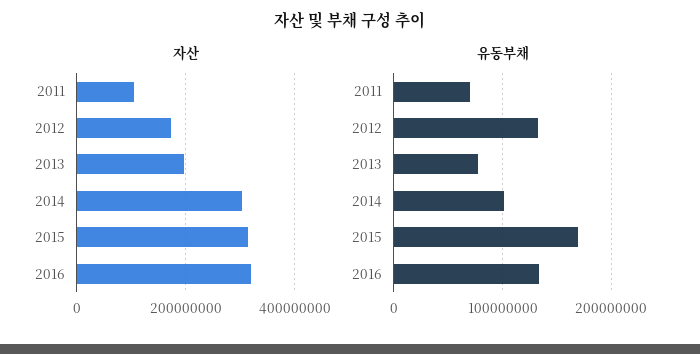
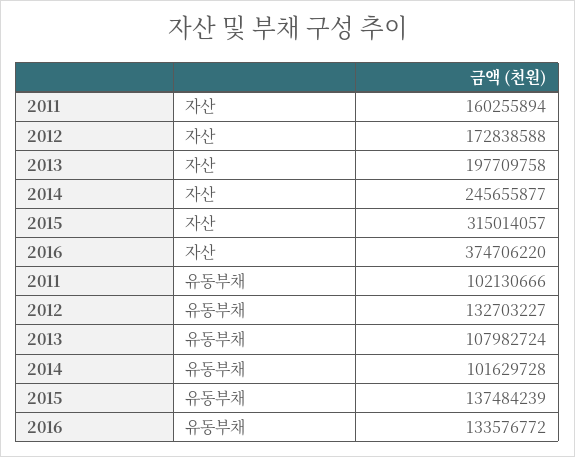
자산, 2011: 100000000 -> 160255894
자산, 2014: 300000000 -> 245655877
자산, 2016: 320000000 -> 374706220
유동부채, 2011: 70000000 -> 102130666
유동부채, 2013: 80000000 -> 107982724
유동부채, 2015: 170000000 -> 137484239

